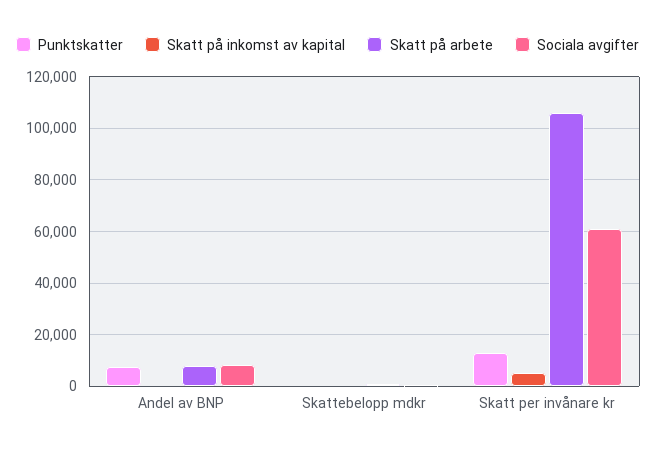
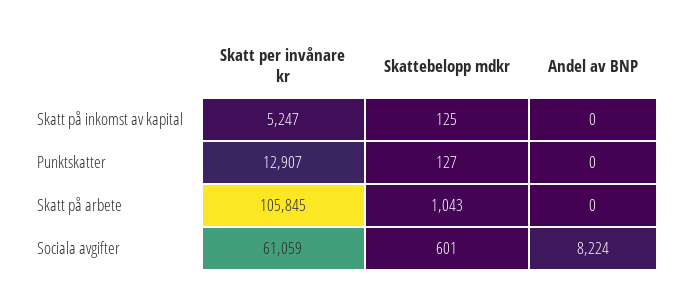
Punktskatter, Andel av BNP: 7500 -> 0
Skatt på arbete, Andel av BNP: 7500 -> 0

